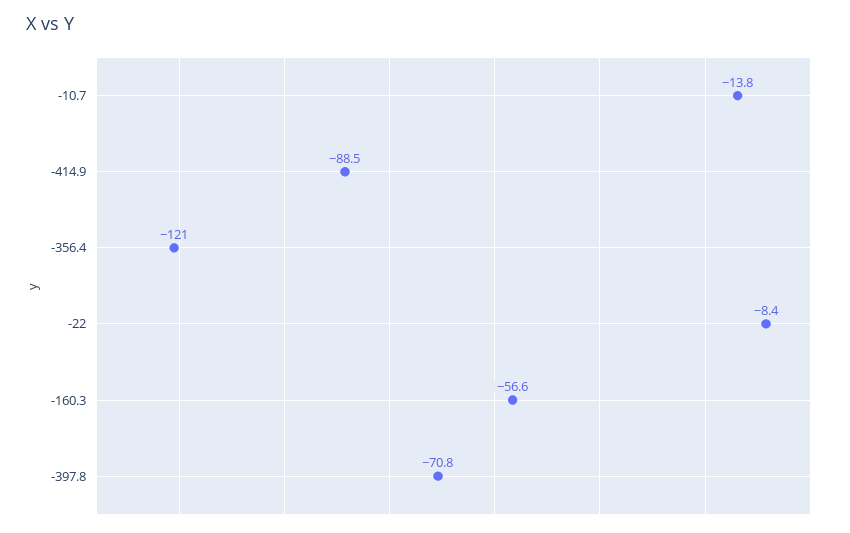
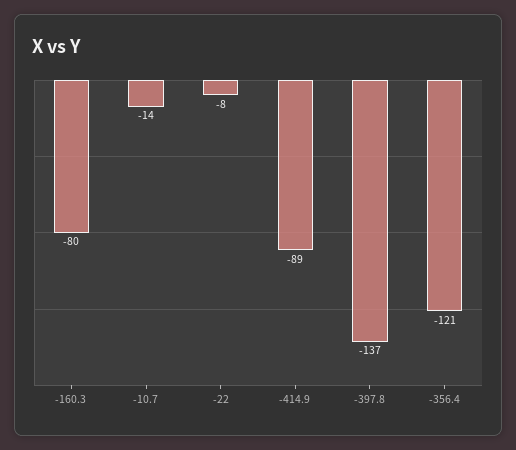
-160.3: -56.6 -> -80
-397.8: -70.8 -> -137

